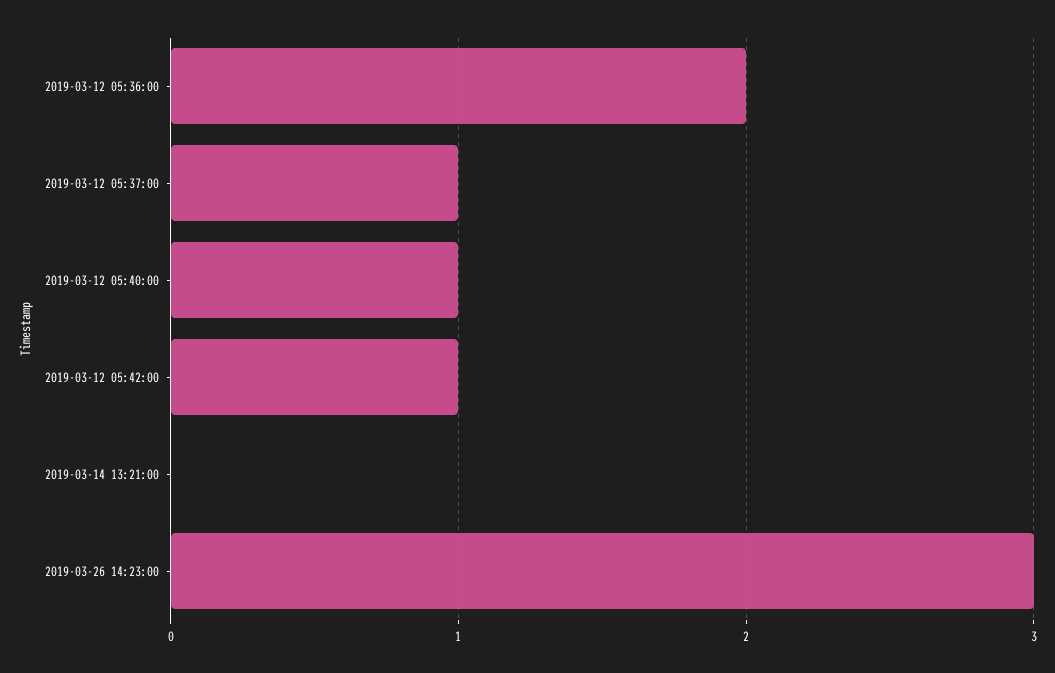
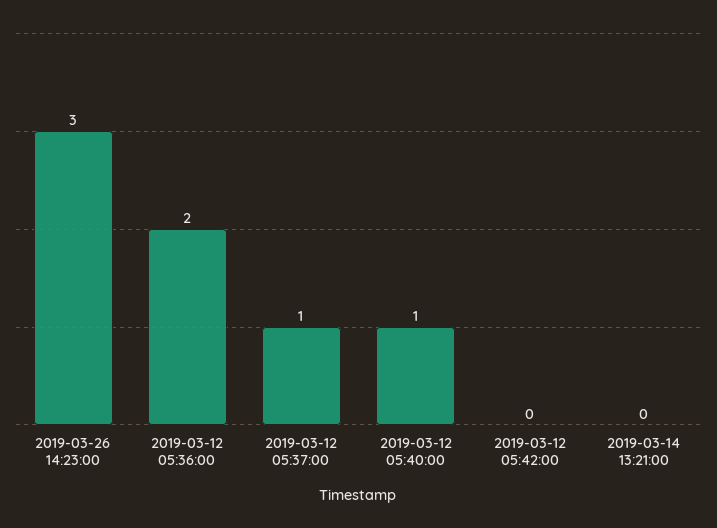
2019-03-12 05:42:00: 1 -> 0

